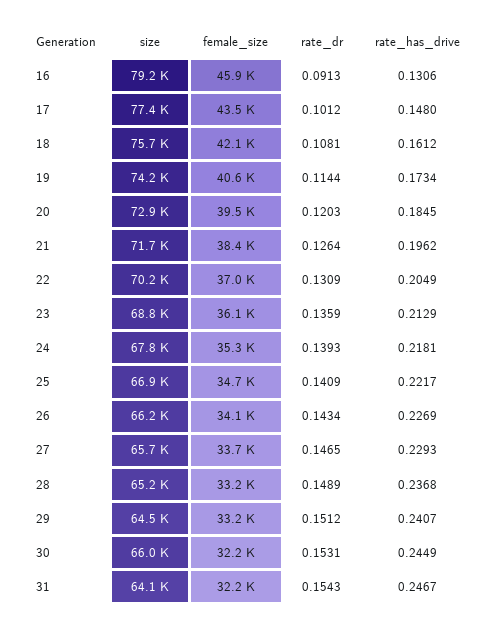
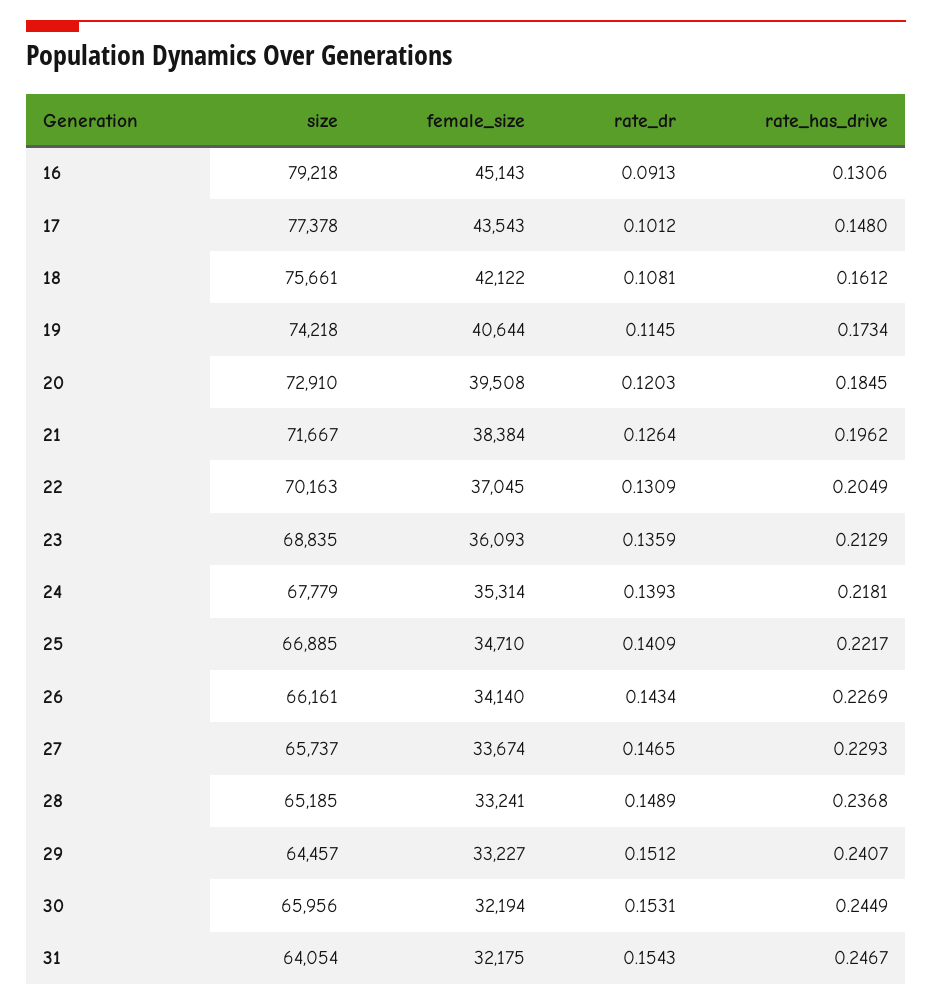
female_size, 16: 45900 -> 45143
rate_dr, 19: 0.1144 -> 0.1145

